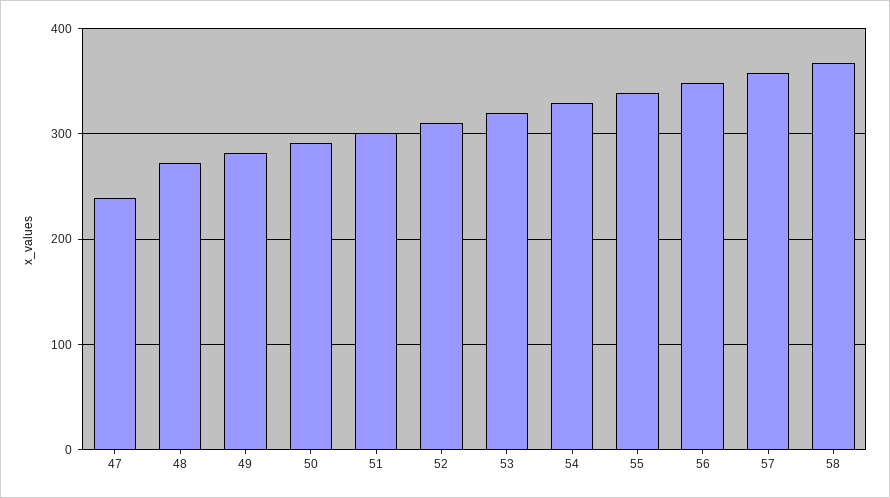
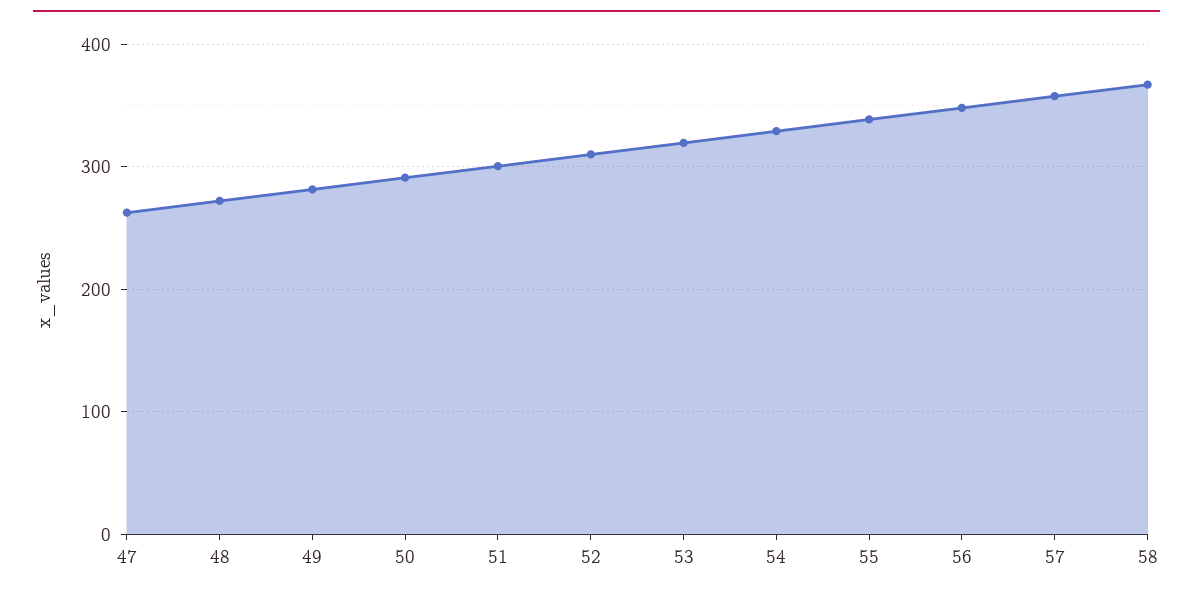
47: 240 -> 260

